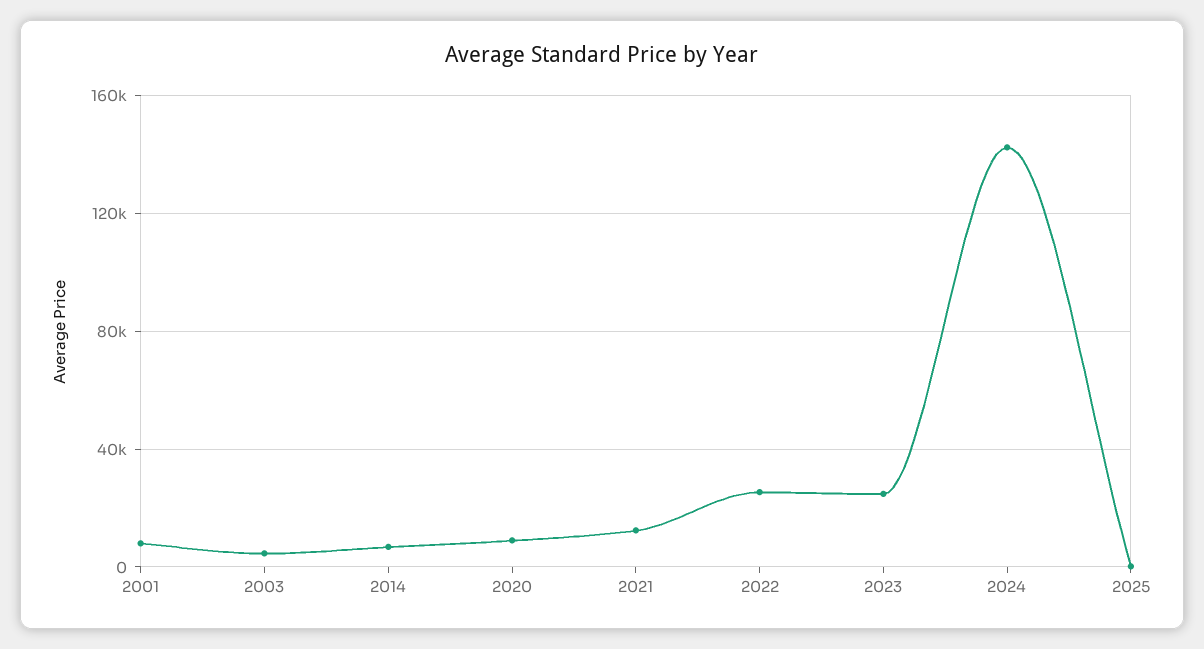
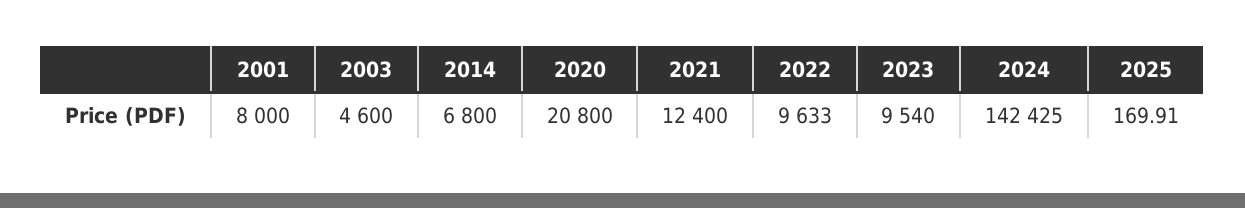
2020: 10000 -> 20800
2022: 25000 -> 9633
2023: 25000 -> 9540

